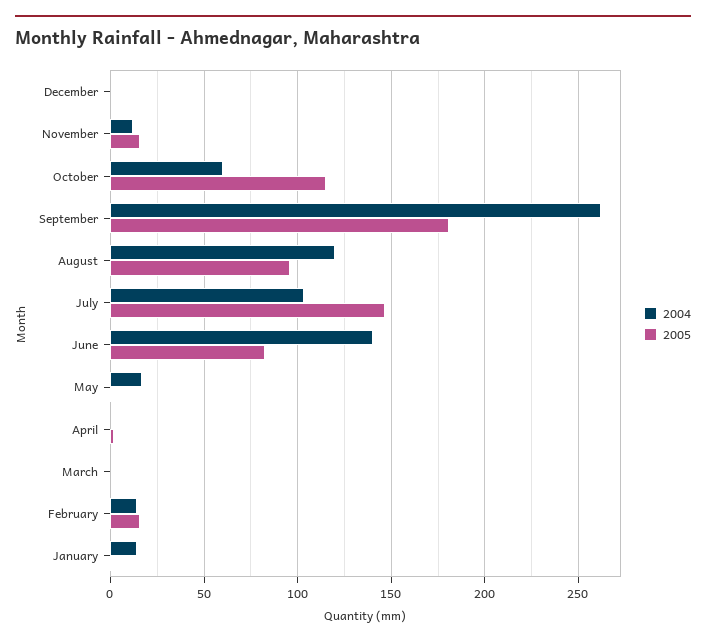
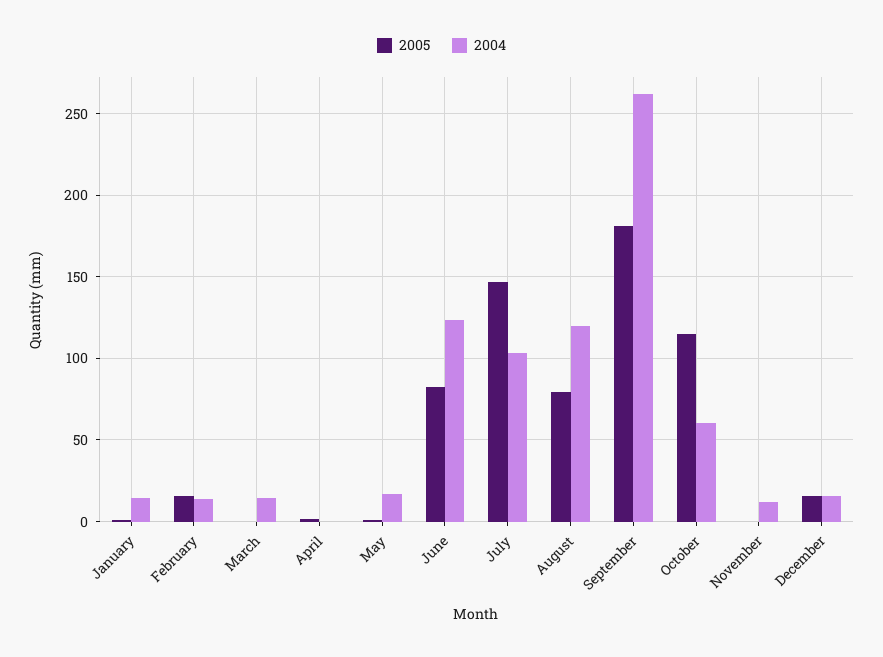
2004, December: 0 -> 15
2005, December: 0 -> 15
2005, November: 15 -> 0
2005, August: 95 -> 80
2004, June: 140 -> 125
2004, March: 0 -> 15

